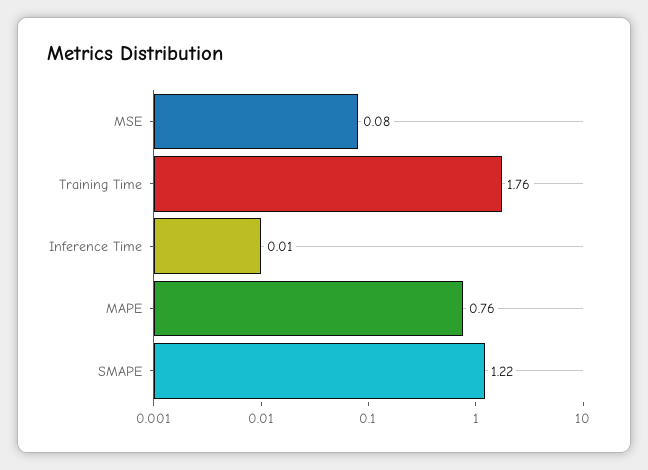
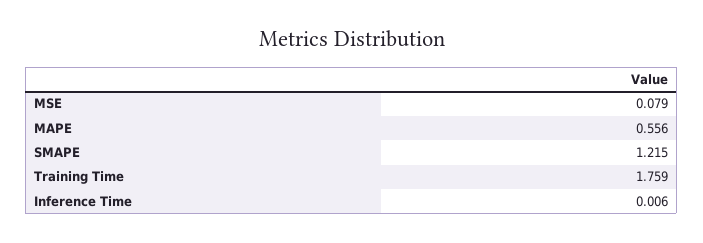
MAPE: 0.76 -> 0.556

